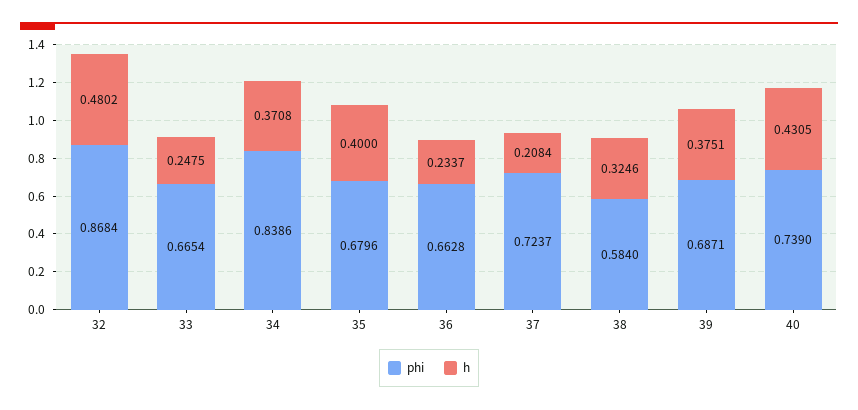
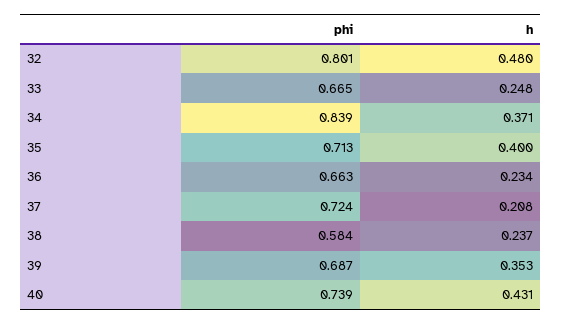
phi, 32: 0.8684 -> 0.801
phi, 35: 0.6796 -> 0.713
h, 38: 0.3246 -> 0.237
h, 39: 0.3751 -> 0.353

